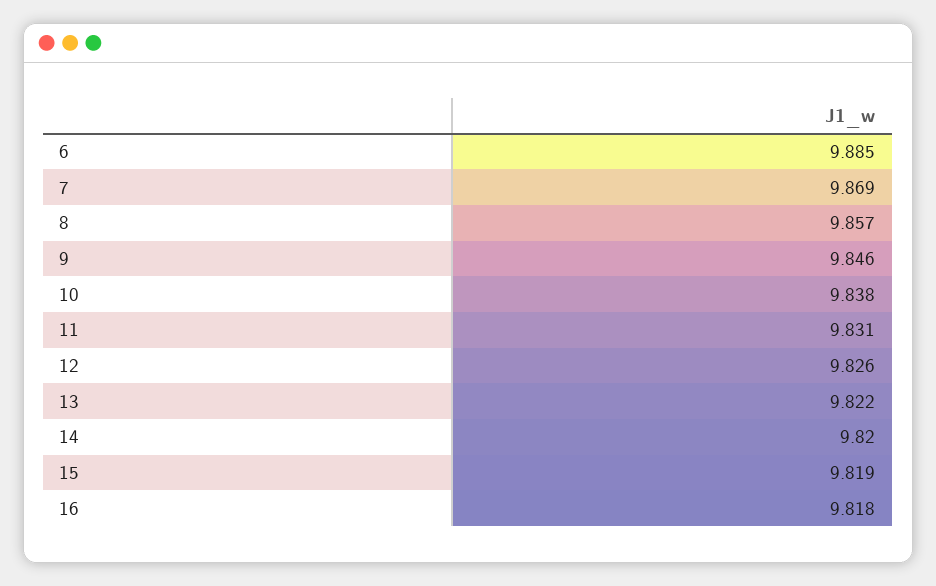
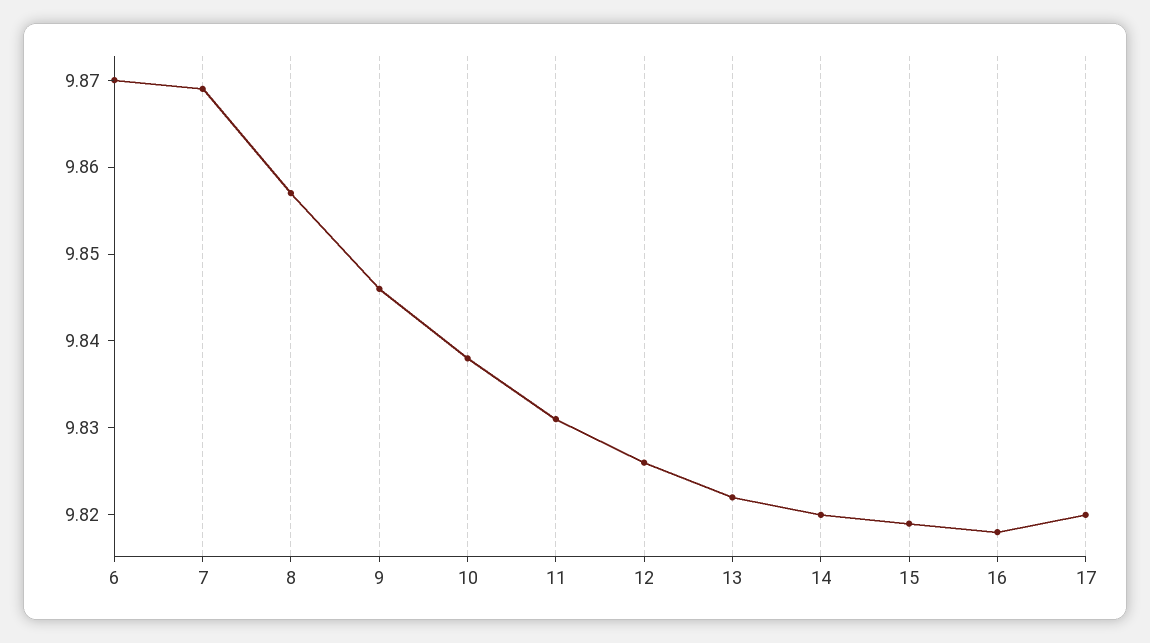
6: 9.885 -> 9.87
17: none -> 9.82

